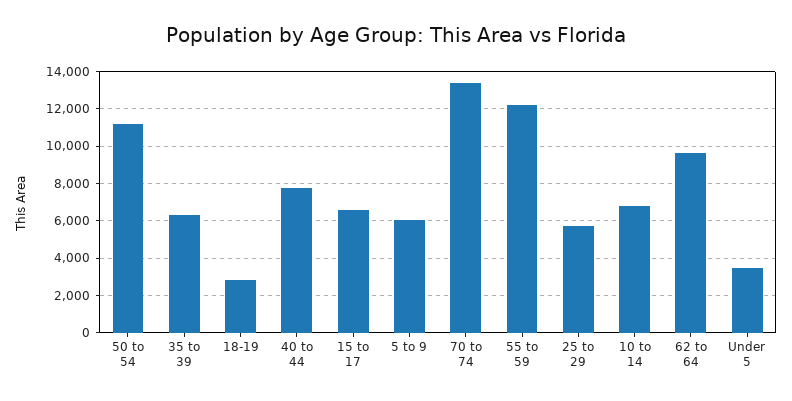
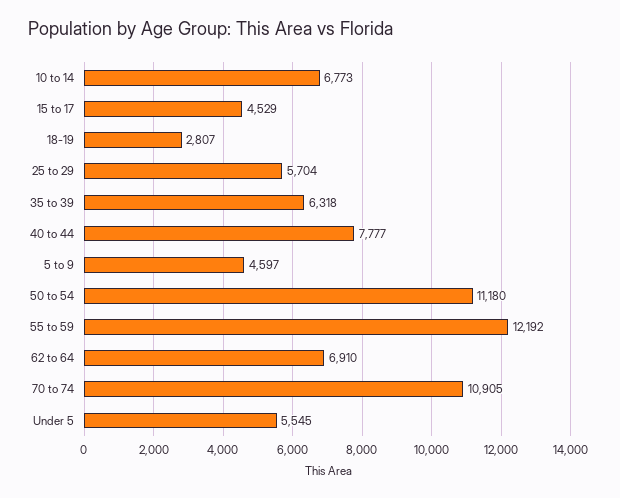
15 to 17: 6500 -> 4529
5 to 9: 6000 -> 4597
70 to 74: 13500 -> 10905
62 to 64: 9500 -> 6910
Under 5: 3500 -> 5545

